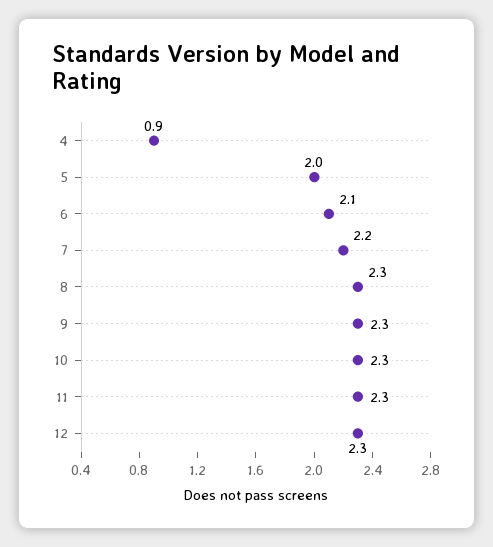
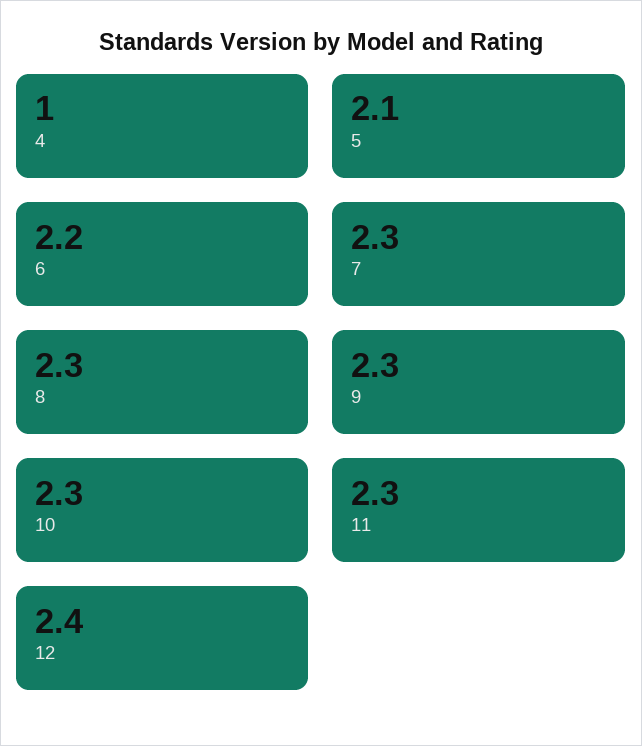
4: 0.9 -> 1
5: 2 -> 2.1
6: 2.1 -> 2.2
7: 2.2 -> 2.3
12: 2.3 -> 2.4

